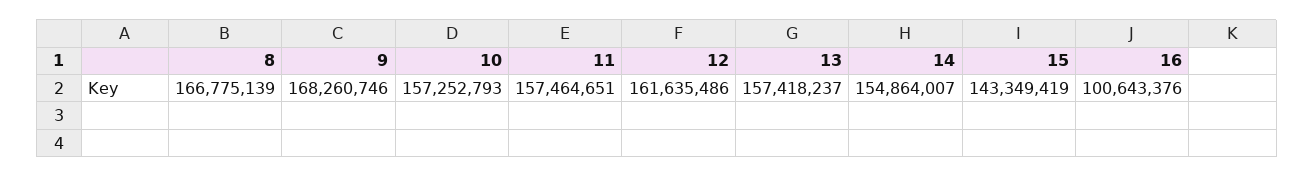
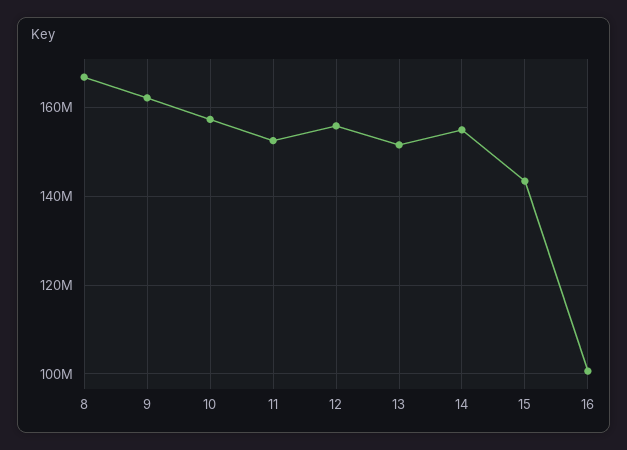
9: 168260746 -> 162000000
11: 157464651 -> 152000000
12: 161635486 -> 156000000
13: 157418237 -> 152000000

